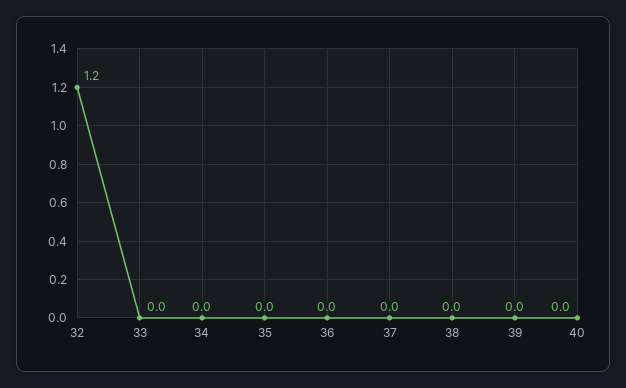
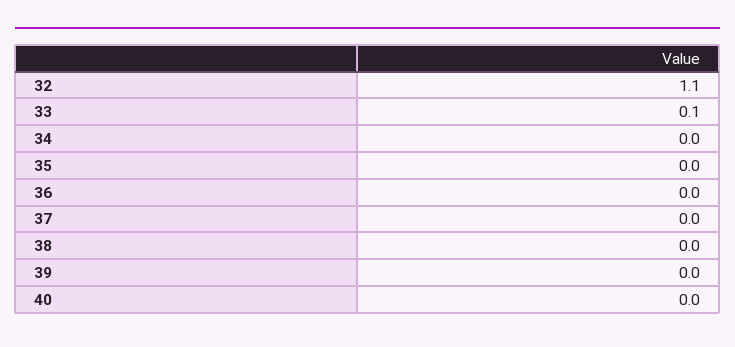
32: 1.2 -> 1.1
33: 0 -> 0.1

